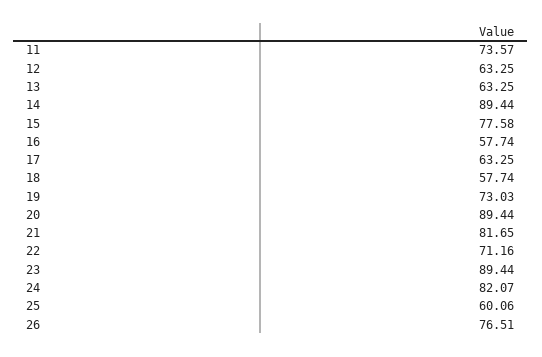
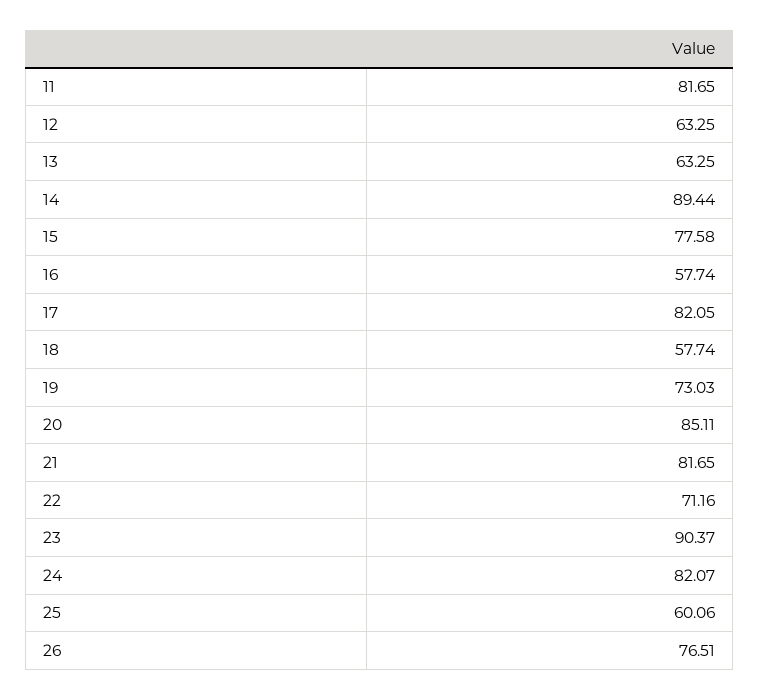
11: 73.57 -> 81.65
17: 63.25 -> 82.05
20: 89.44 -> 85.11
23: 89.44 -> 90.37

